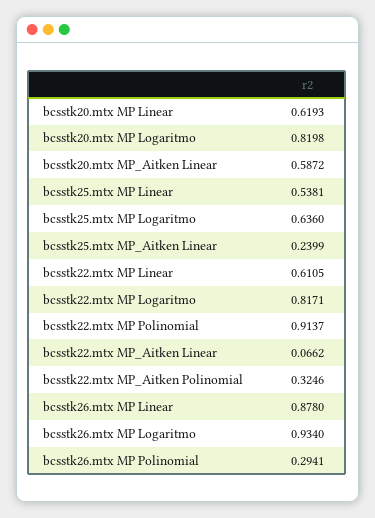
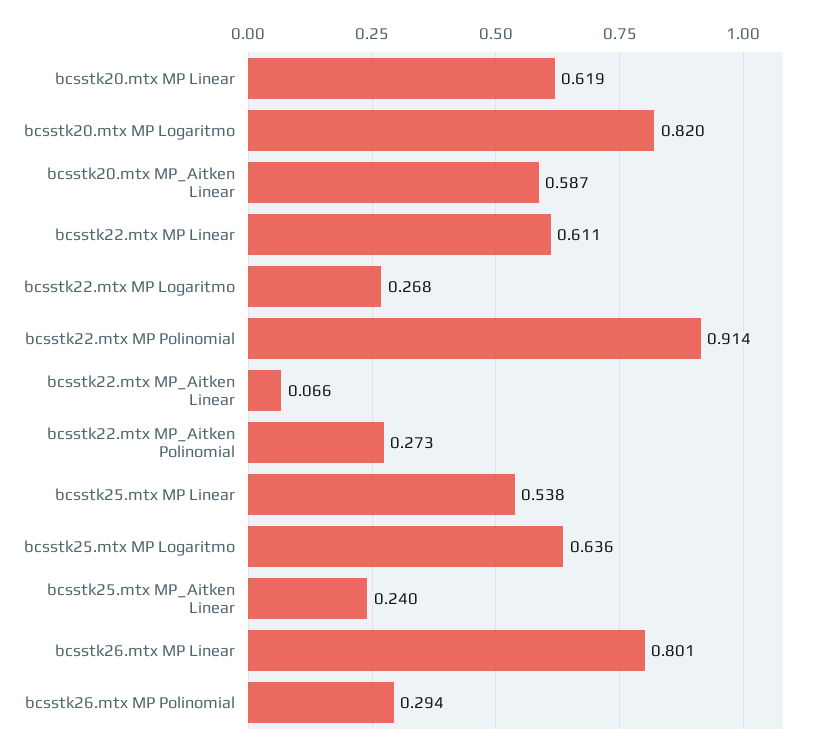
bcsstk22.mtx MP Logaritmo: 0.8171 -> 0.268
bcsstk22.mtx MP_Aitken Polinomial: 0.3246 -> 0.273
bcsstk26.mtx MP Linear: 0.878 -> 0.801
bcsstk26.mtx MP Logaritmo: 0.934 -> none

